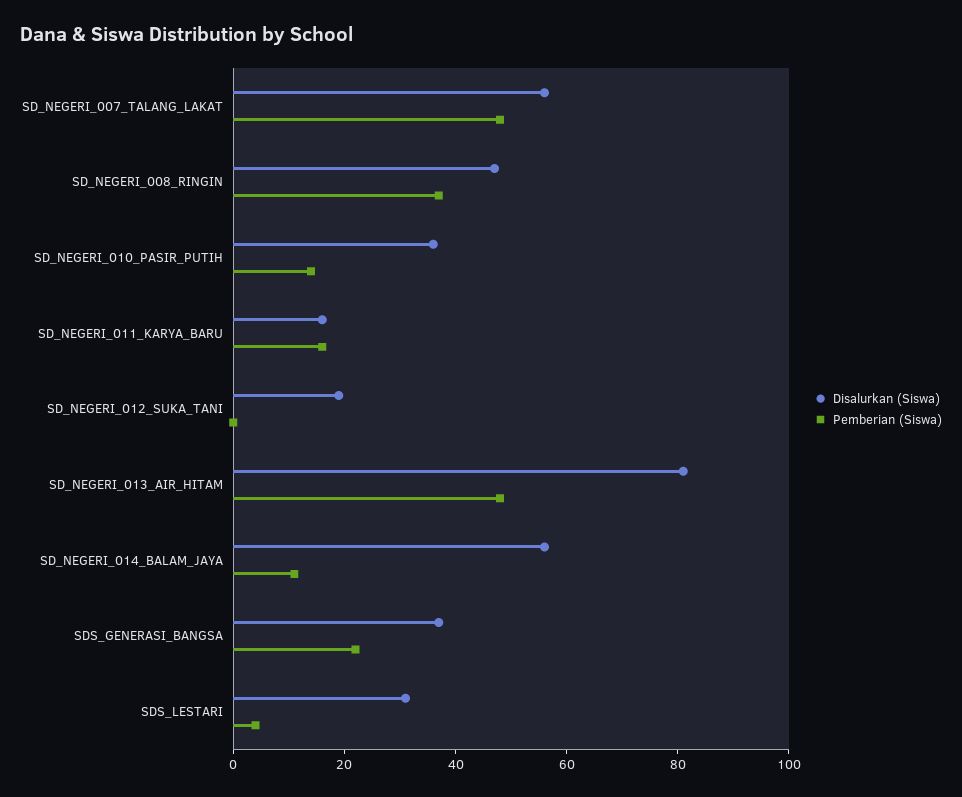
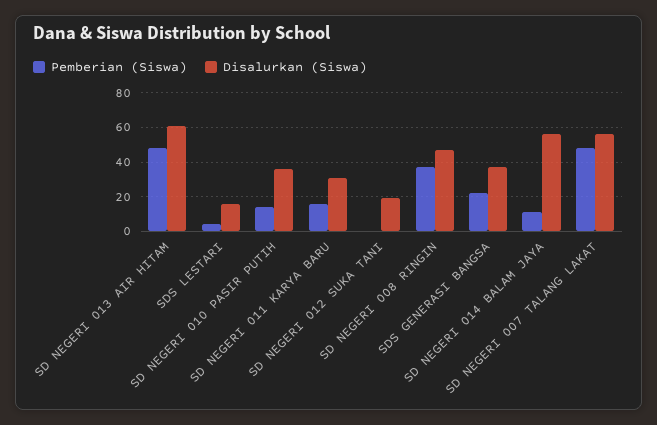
Disalurkan (Siswa), SD_NEGERI_011_KARYA_BARU: 15 -> 30
Disalurkan (Siswa), SD_NEGERI_013_AIR_HITAM: 80 -> 60
Disalurkan (Siswa), SDS_LESTARI: 30 -> 15

